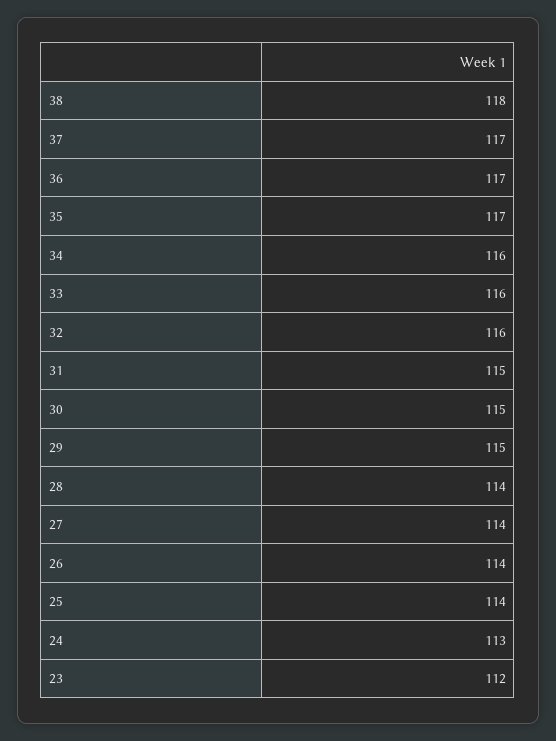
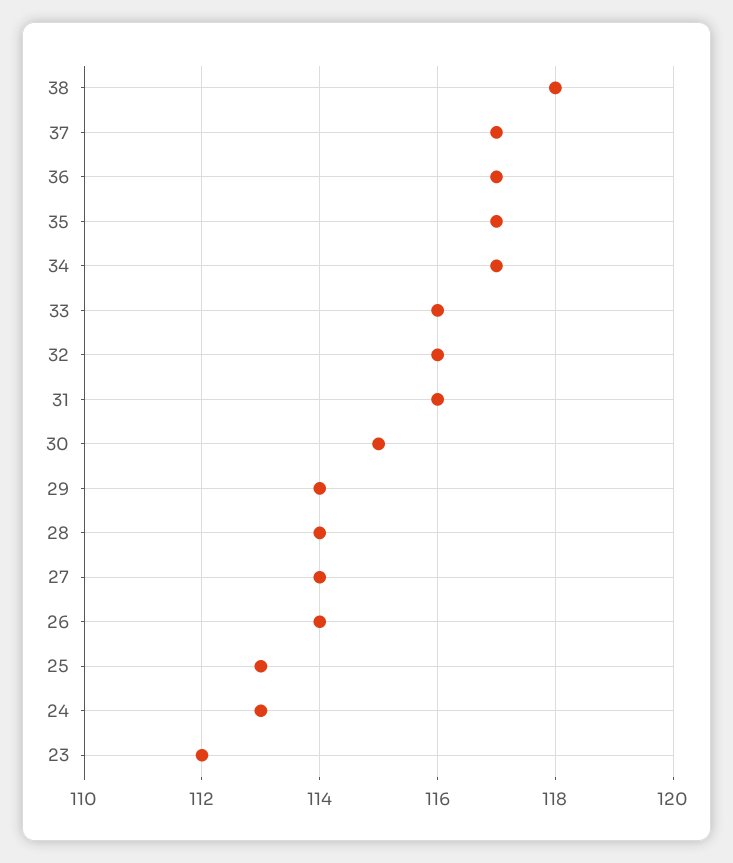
34: 116 -> 117
31: 115 -> 116
29: 115 -> 114
25: 114 -> 113

